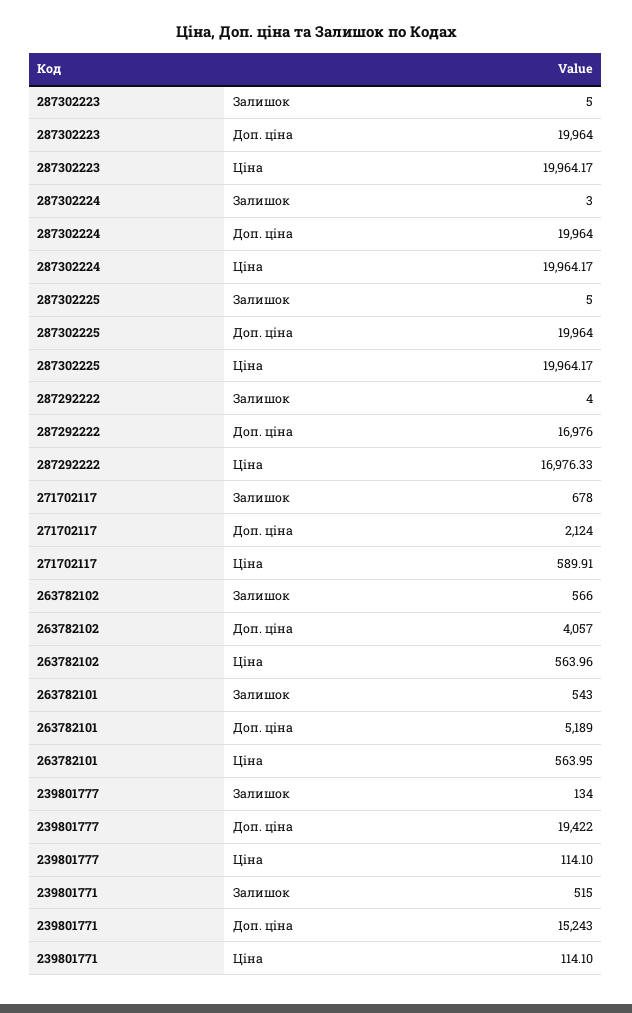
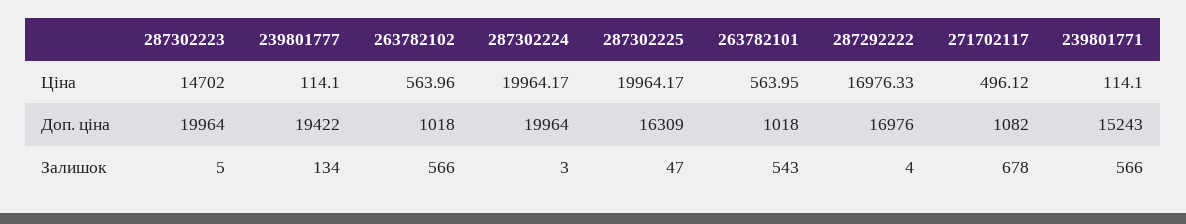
287302223, Ціна: 19964.17 -> 14702
287302225, Залишок: 5 -> 47
287302225, Доп. ціна: 19964 -> 16309
271702117, Доп. ціна: 2124 -> 1082
271702117, Ціна: 589.91 -> 496.12
263782102, Доп. ціна: 4057 -> 1018
263782101, Доп. ціна: 5189 -> 1018
239801771, Залишок: 515 -> 566

